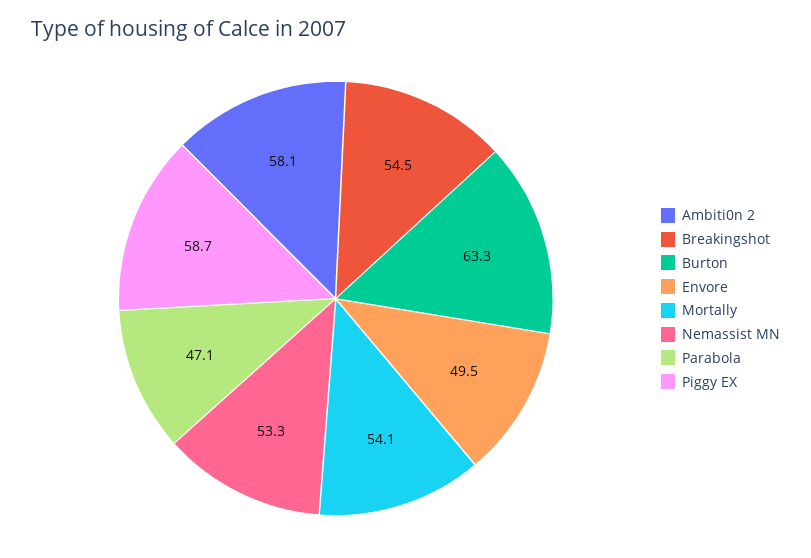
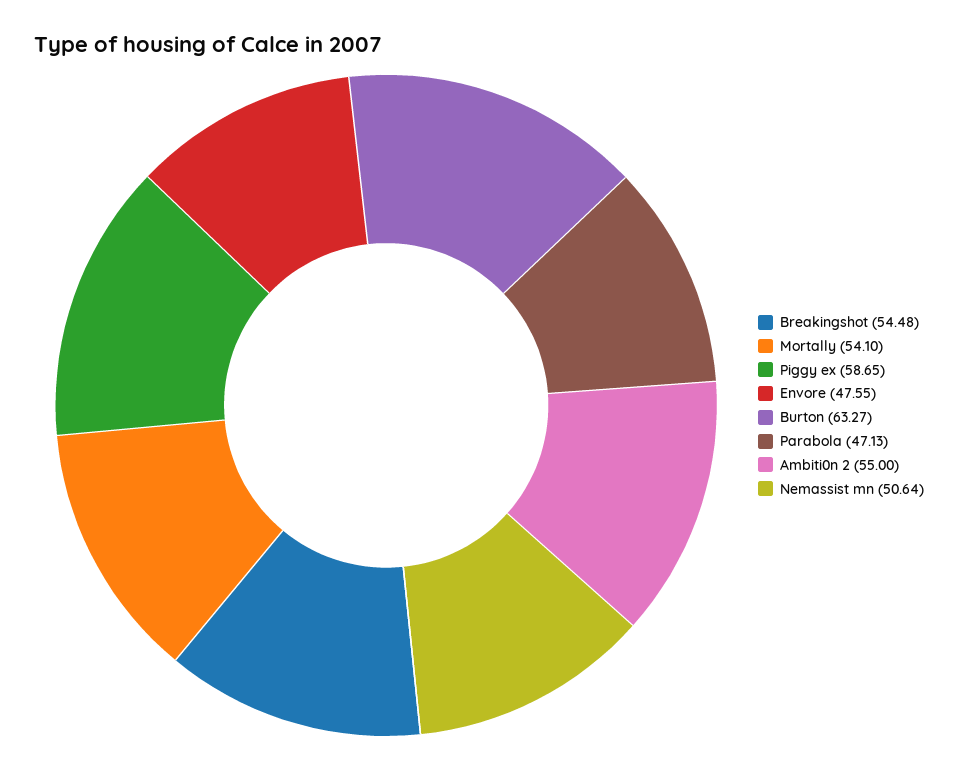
Ambiti0n 2: 58.1 -> 55
Envore: 49.5 -> 47.55
Nemassist MN: 53.3 -> 50.64

